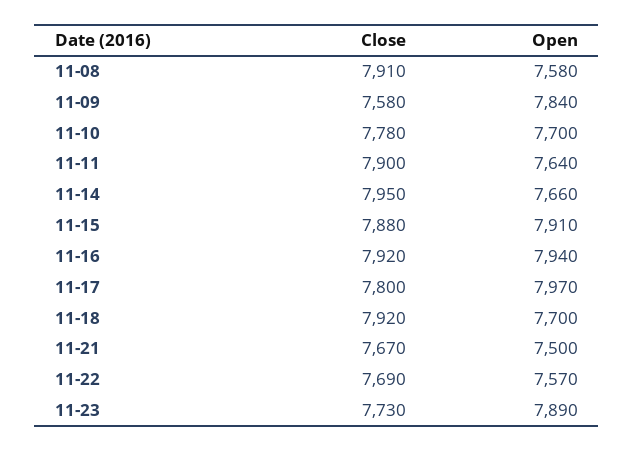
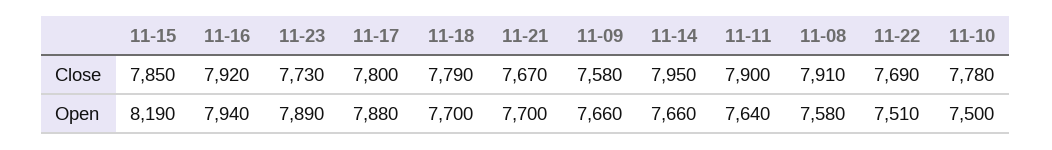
Open, 11-09: 7840 -> 7660
Open, 11-10: 7700 -> 7500
Close, 11-15: 7880 -> 7850
Open, 11-15: 7910 -> 8190
Open, 11-17: 7970 -> 7880
Close, 11-18: 7920 -> 7790
Open, 11-21: 7500 -> 7700
Open, 11-22: 7570 -> 7510

